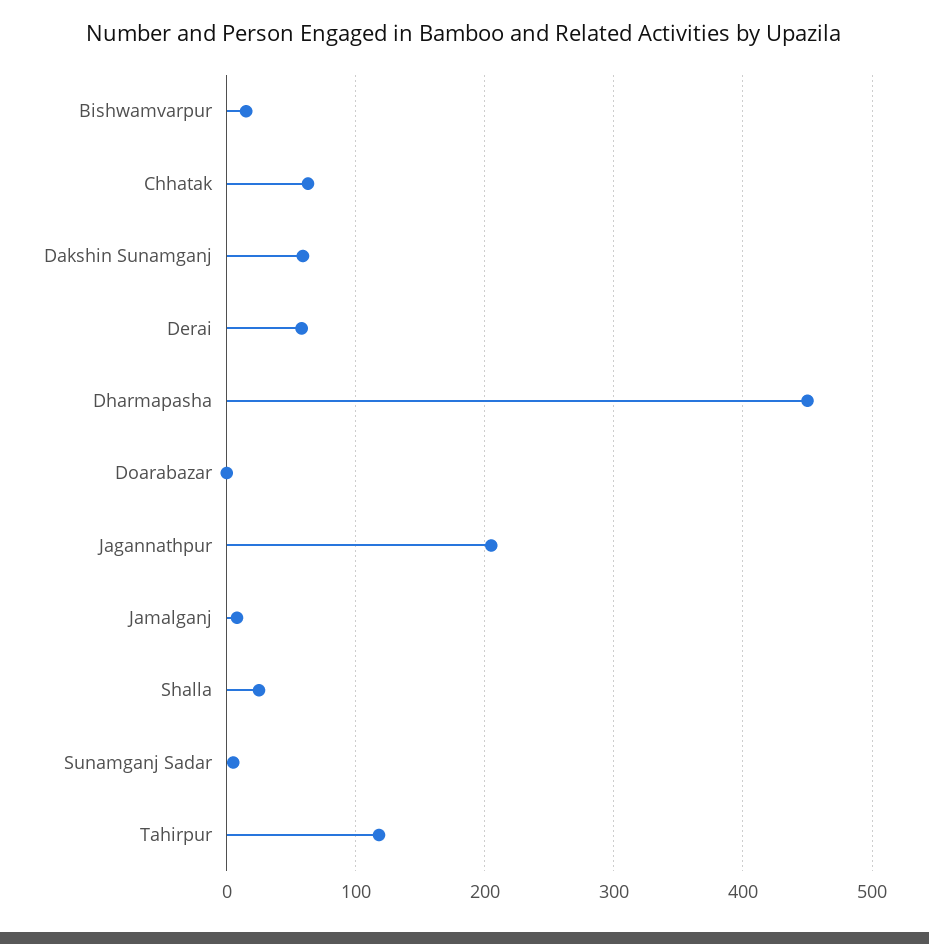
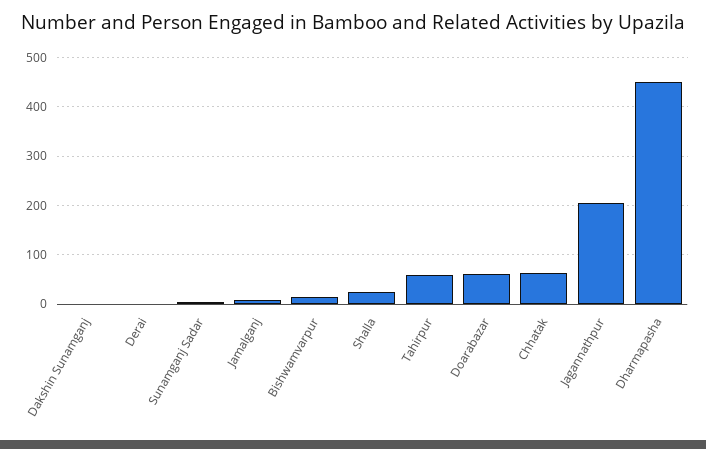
Dakshin Sunamganj: 60 -> 0
Derai: 60 -> 0
Doarabazar: 0 -> 60
Tahirpur: 120 -> 60

